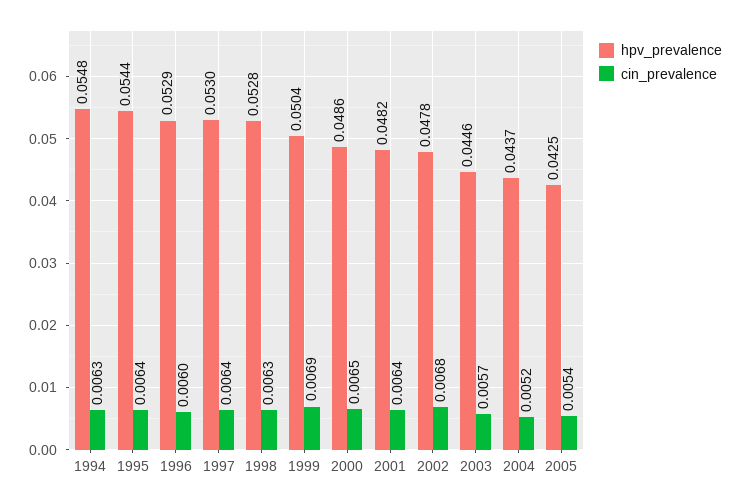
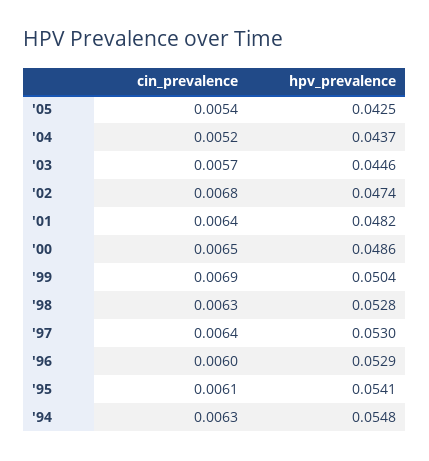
hpv_prevalence, 1995: 0.0544 -> 0.0541
cin_prevalence, 1995: 0.0064 -> 0.0061
hpv_prevalence, 2002: 0.0478 -> 0.0474

